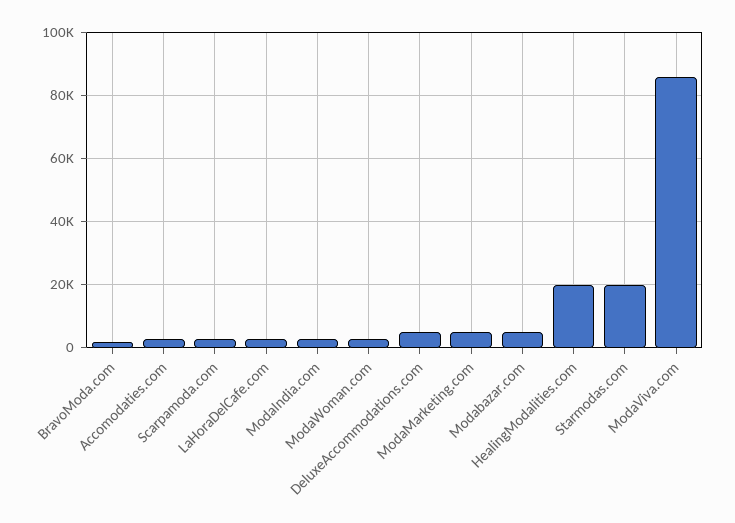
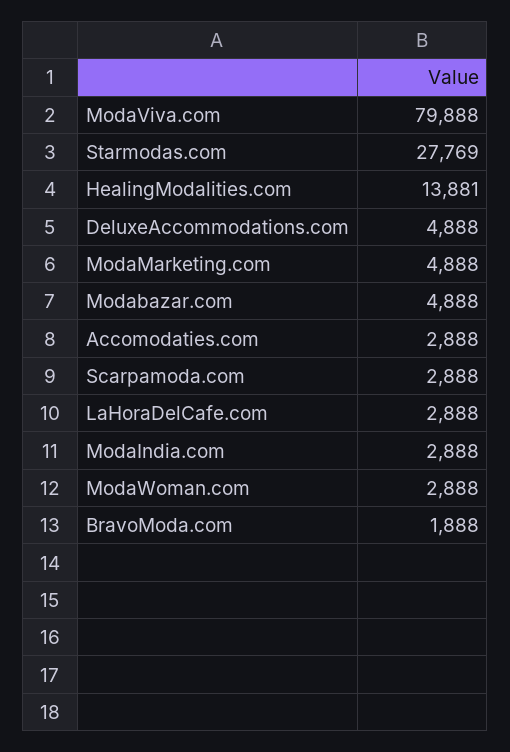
HealingModalities.com: 20000 -> 13881
Starmodas.com: 20000 -> 27769
ModaViva.com: 86000 -> 79888

